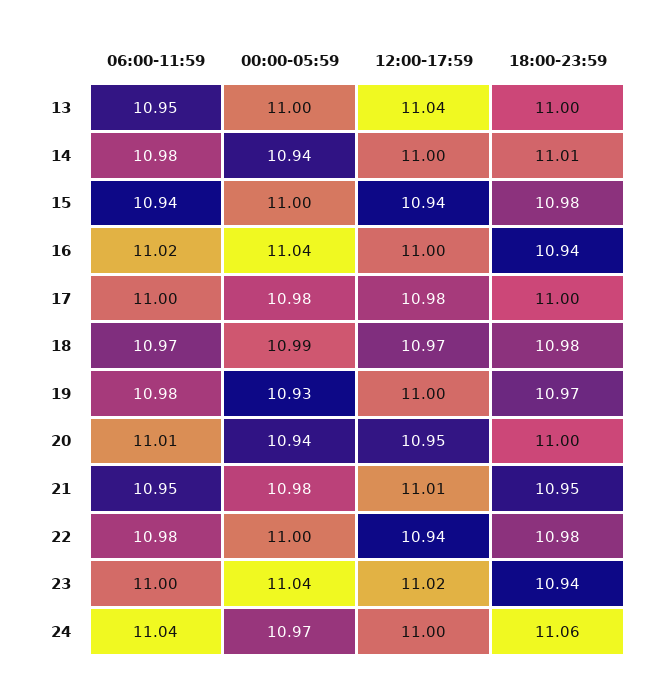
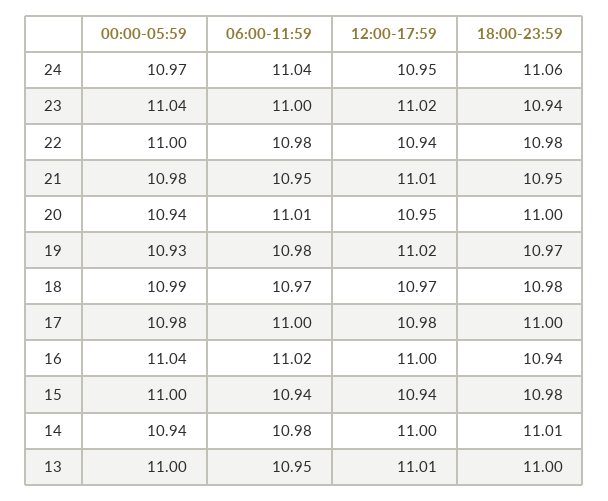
12:00-17:59, 13: 11.04 -> 11.01
12:00-17:59, 19: 11 -> 11.02
12:00-17:59, 24: 11 -> 10.95

